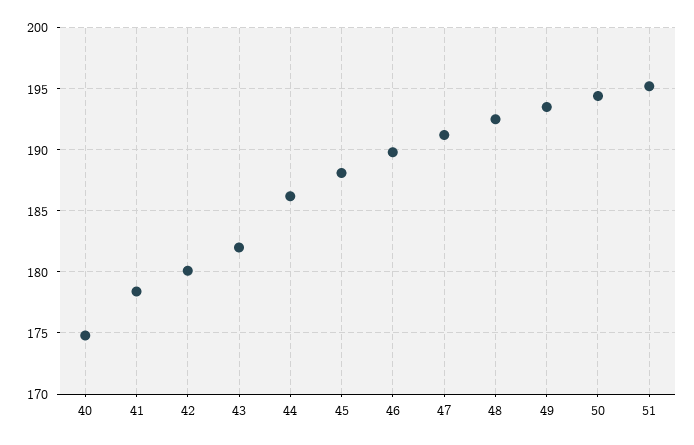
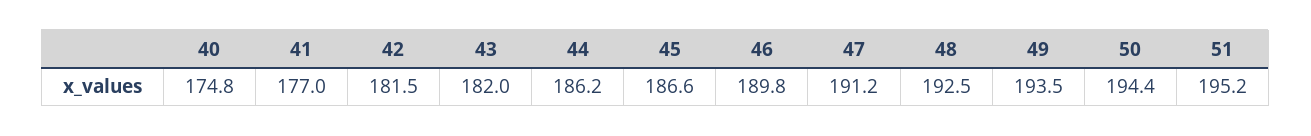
41: 178.5 -> 177
42: 180 -> 181.5
45: 188 -> 186.6

